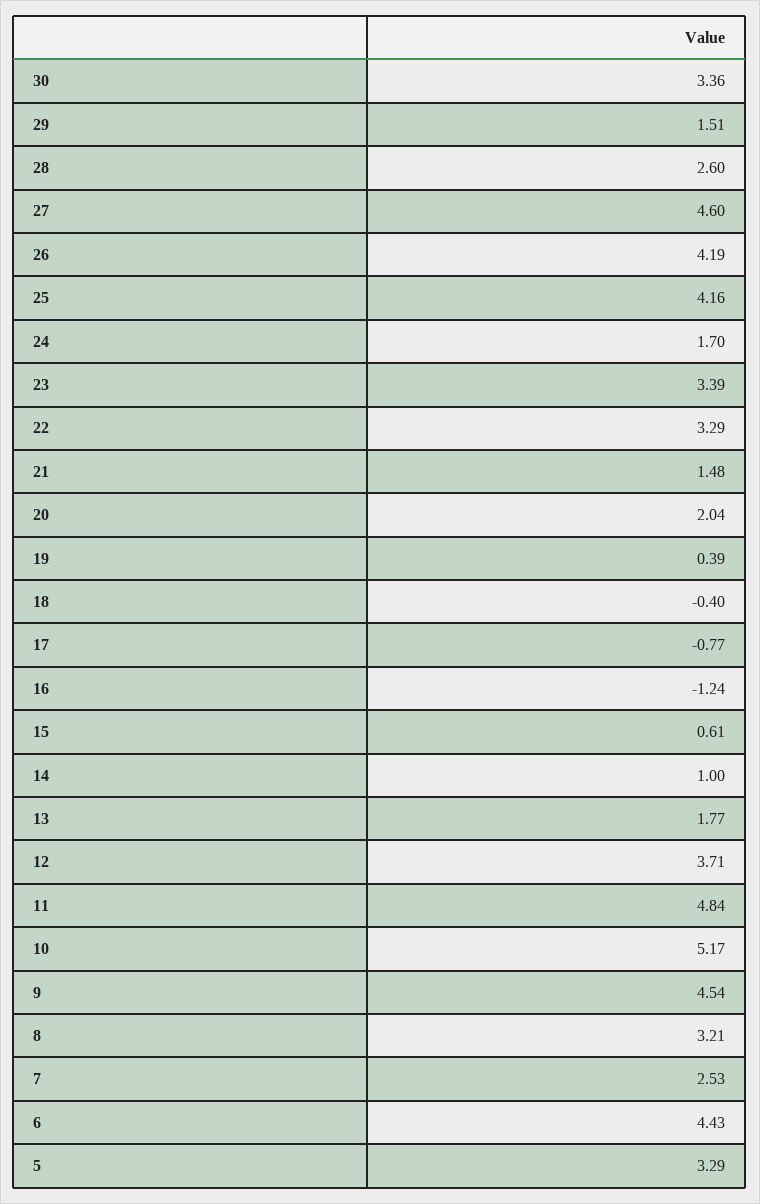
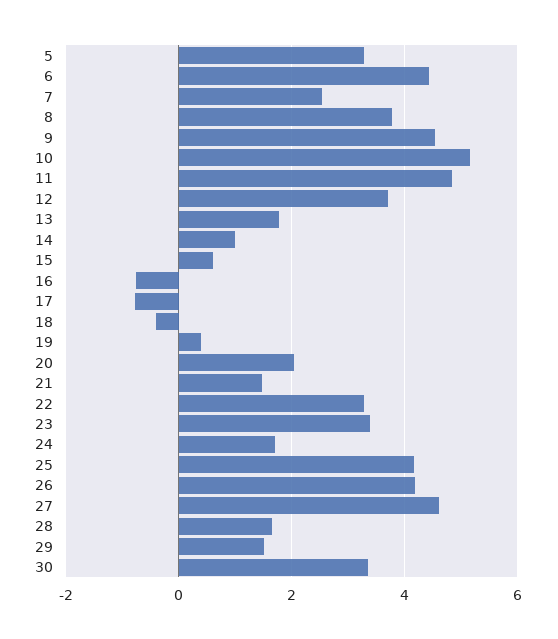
28: 2.6 -> 1.6
16: -1.24 -> -0.8
8: 3.21 -> 3.8

